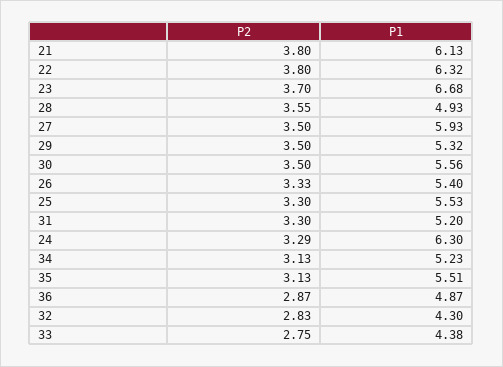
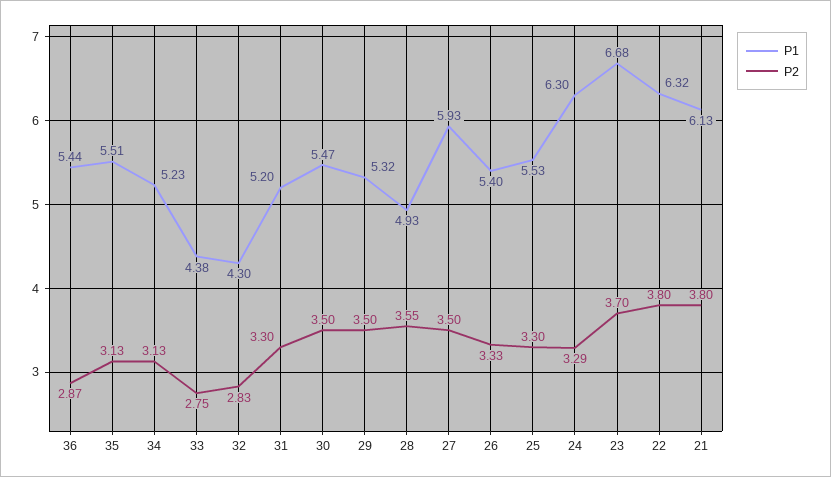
P1, 30: 5.56 -> 5.47
P1, 36: 4.87 -> 5.44

